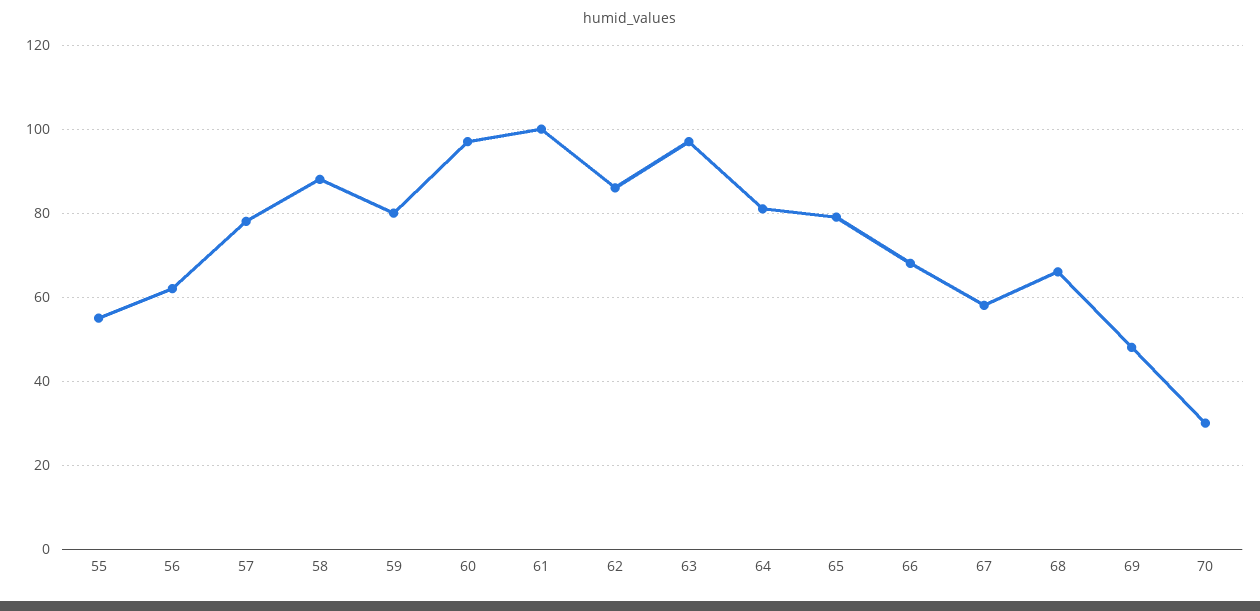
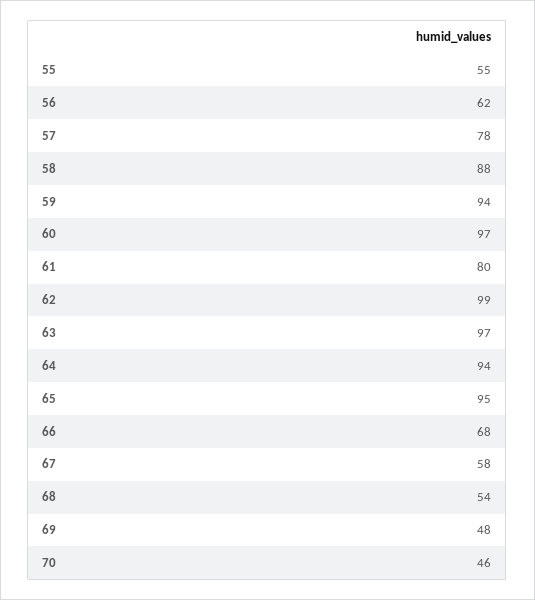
59: 80 -> 94
61: 100 -> 80
62: 85 -> 99
64: 80 -> 94
65: 80 -> 95
68: 65 -> 54
70: 30 -> 46

